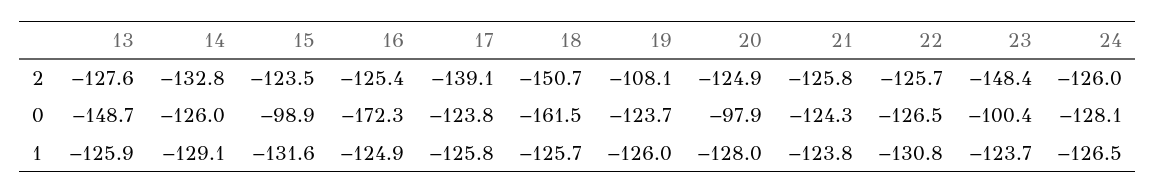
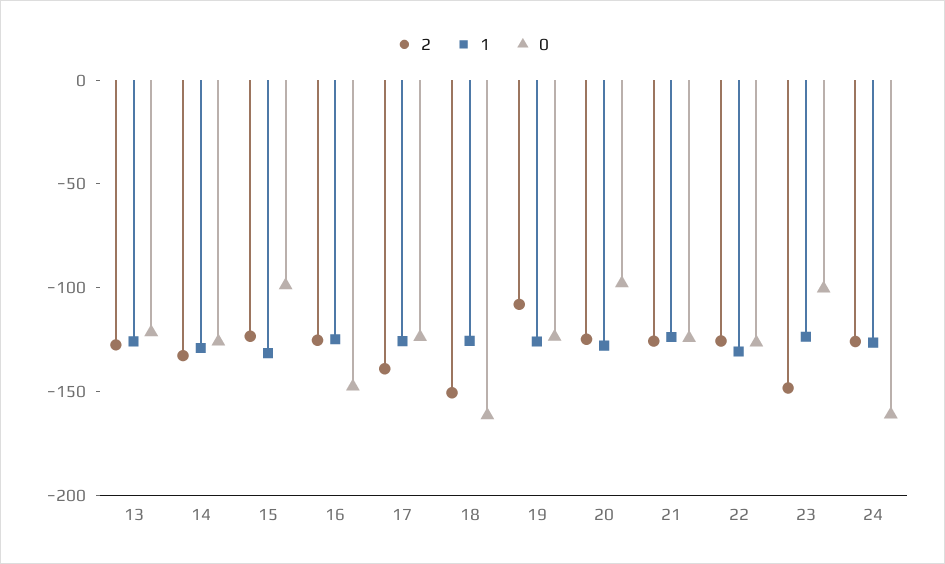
0, 13: -148.7 -> -120
0, 16: -172.3 -> -150
0, 24: -128.1 -> -160

